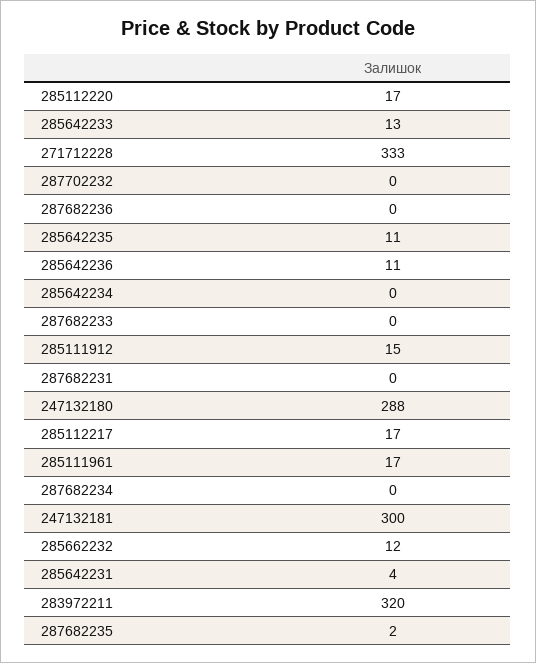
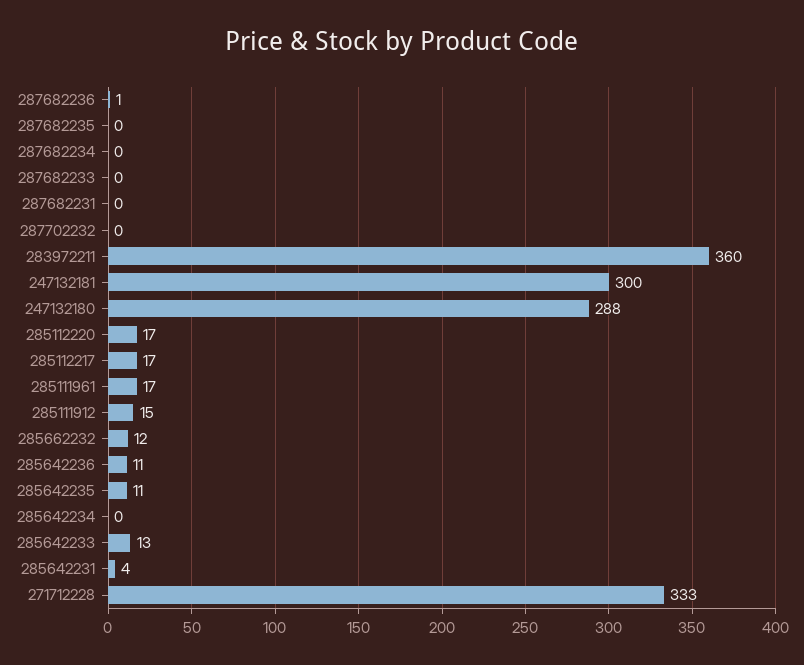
287682236: 0 -> 1
283972211: 320 -> 360
287682235: 2 -> 0

